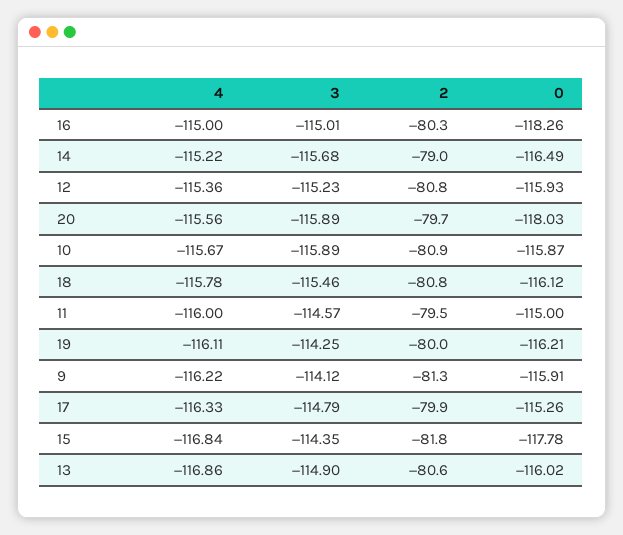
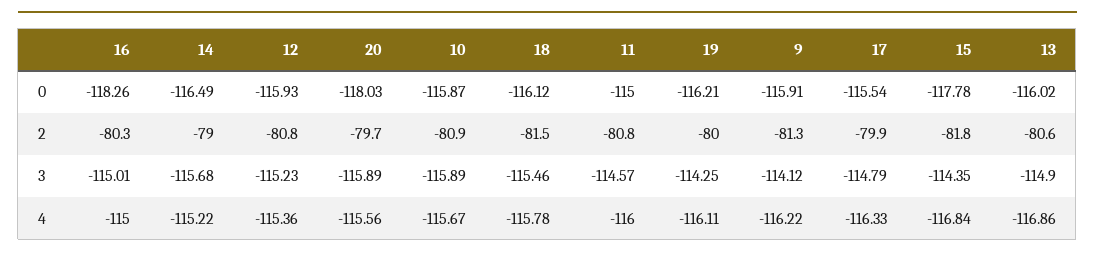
2, 18: -80.8 -> -81.5
2, 11: -79.5 -> -80.8
0, 17: -115.26 -> -115.54

